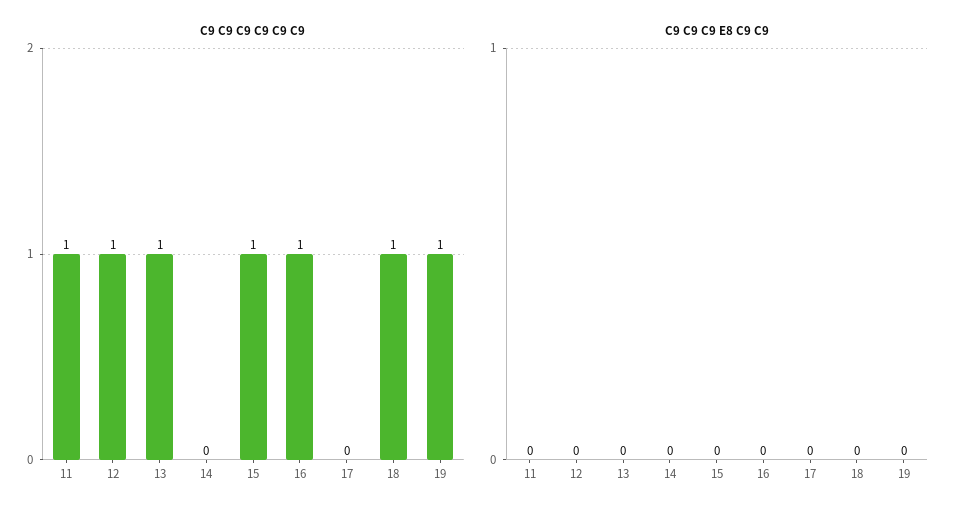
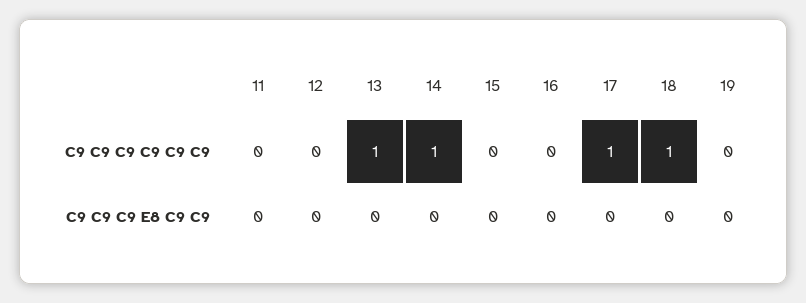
C9 C9 C9 C9 C9 C9, 11: 1 -> 0
C9 C9 C9 C9 C9 C9, 12: 1 -> 0
C9 C9 C9 C9 C9 C9, 14: 0 -> 1
C9 C9 C9 C9 C9 C9, 15: 1 -> 0
C9 C9 C9 C9 C9 C9, 16: 1 -> 0
C9 C9 C9 C9 C9 C9, 17: 0 -> 1
C9 C9 C9 C9 C9 C9, 19: 1 -> 0

